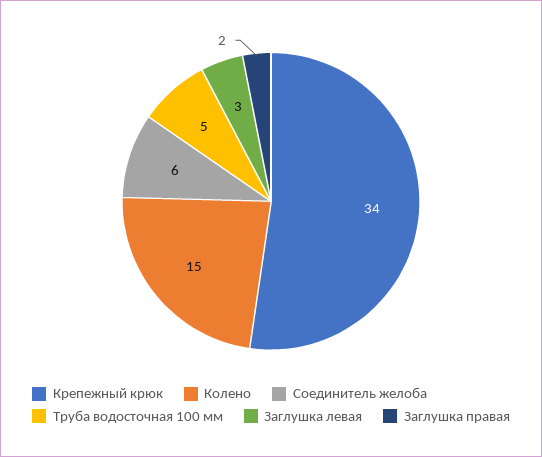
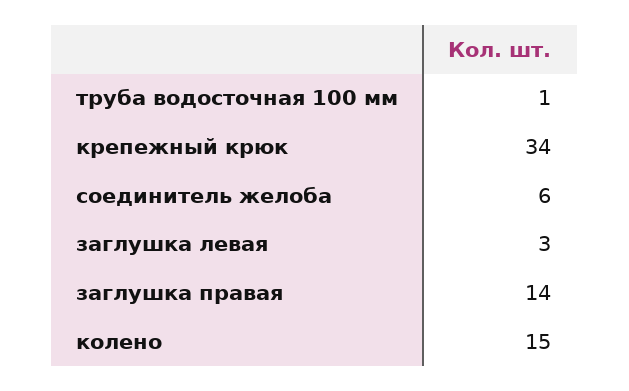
Труба водосточная 100 мм: 5 -> 1
Заглушка правая: 2 -> 14

